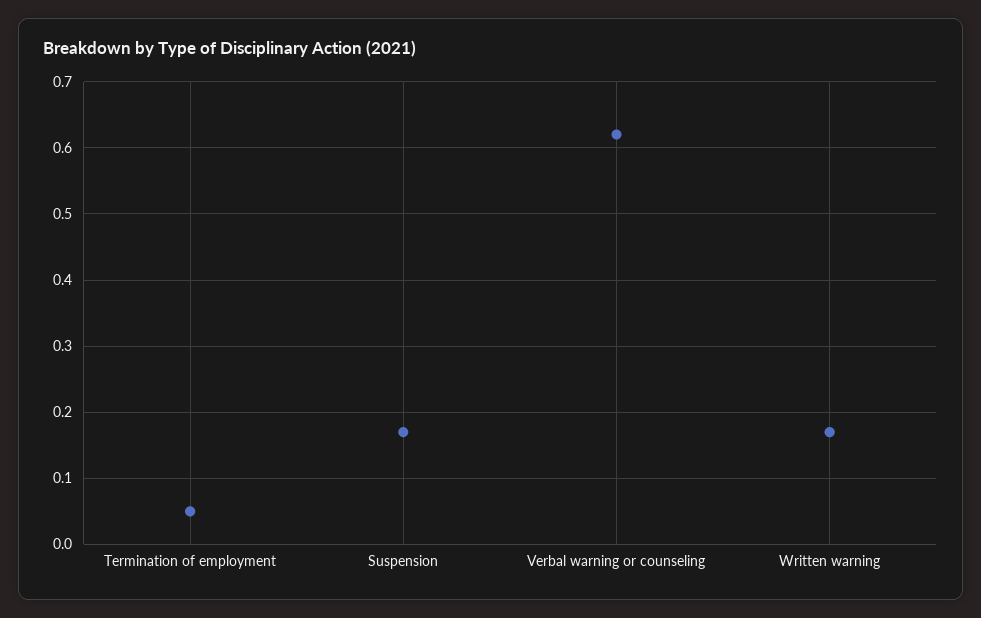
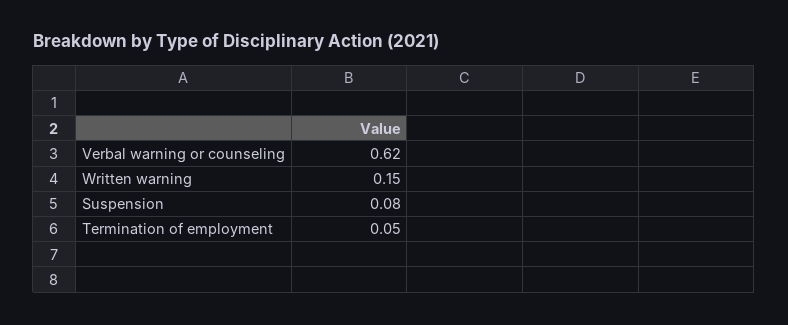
Suspension: 0.17 -> 0.08
Written warning: 0.17 -> 0.15

